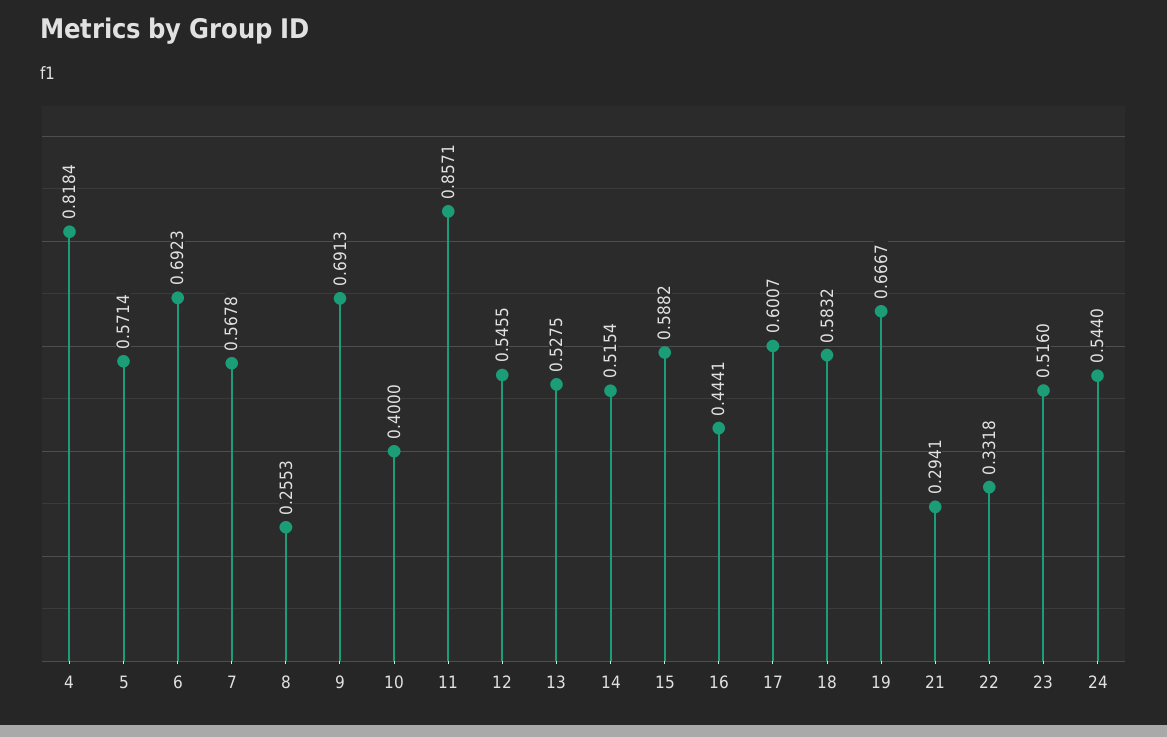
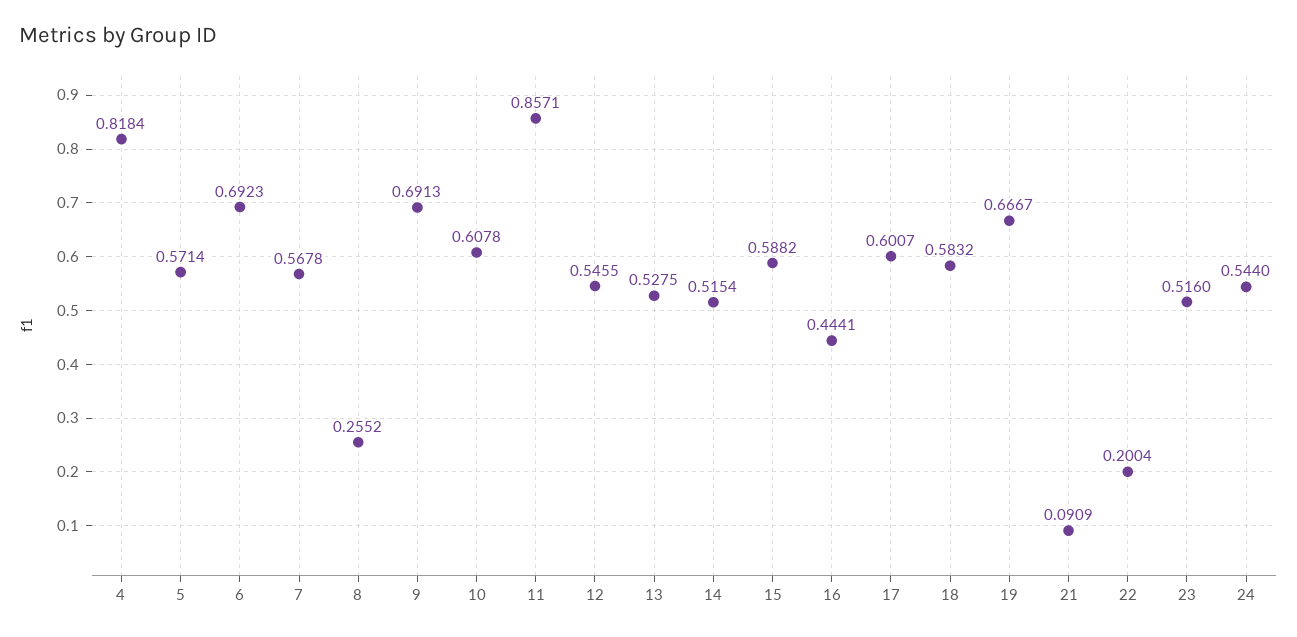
8: 0.2553 -> 0.2552
10: 0.4 -> 0.6078
21: 0.2941 -> 0.0909
22: 0.3318 -> 0.2004

